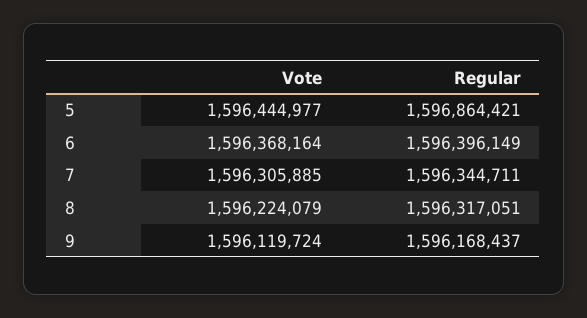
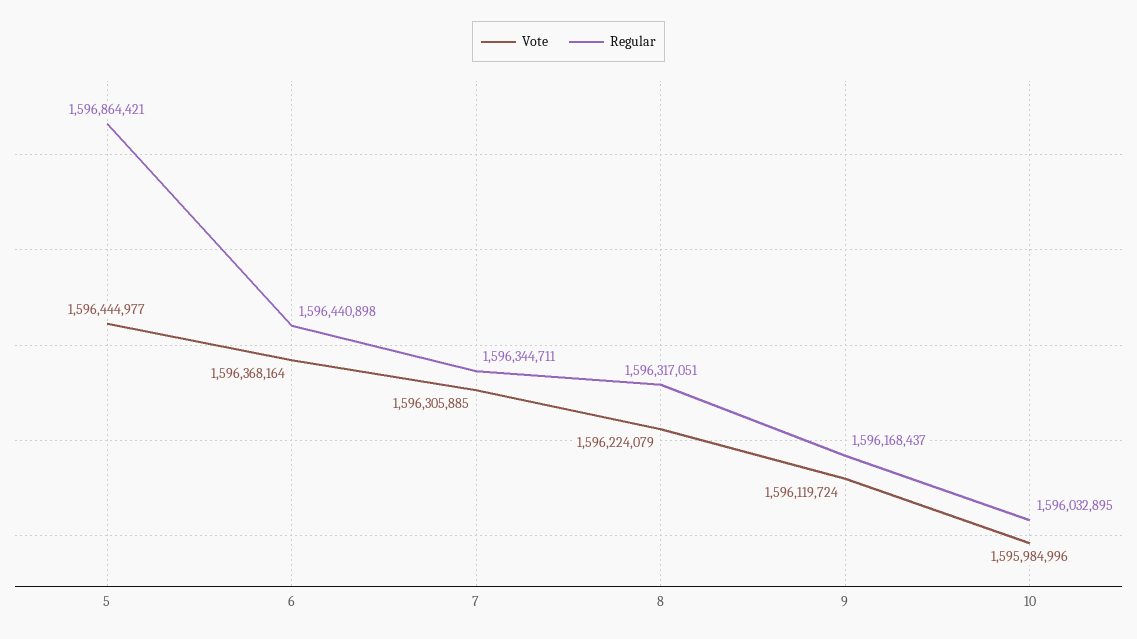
Regular, 6: 1596396149 -> 1596440898
Vote, 10: none -> 1595984996
Regular, 10: none -> 1596032895

